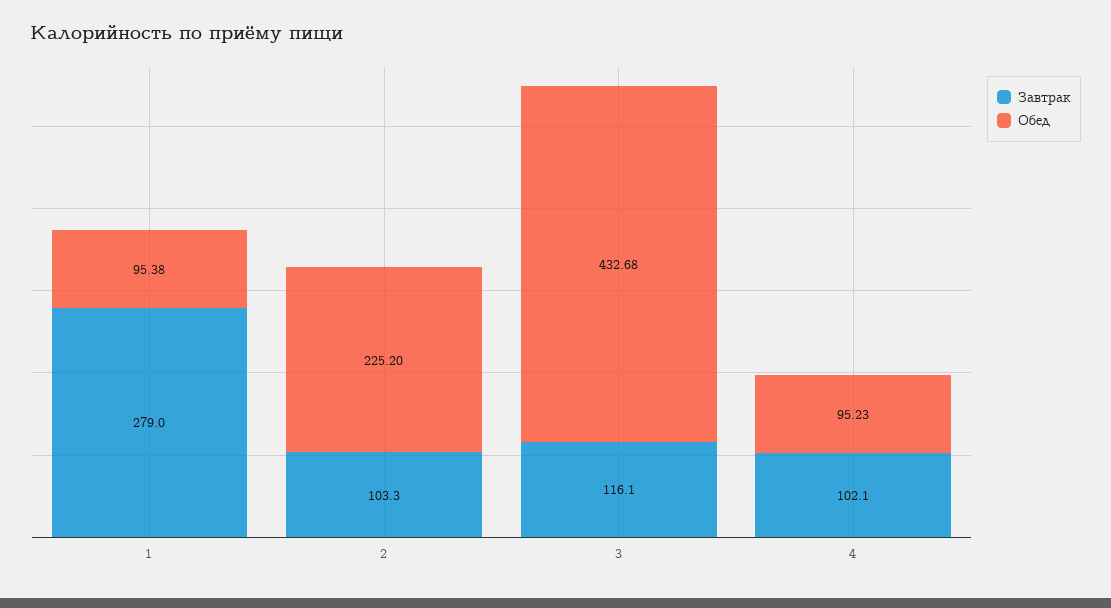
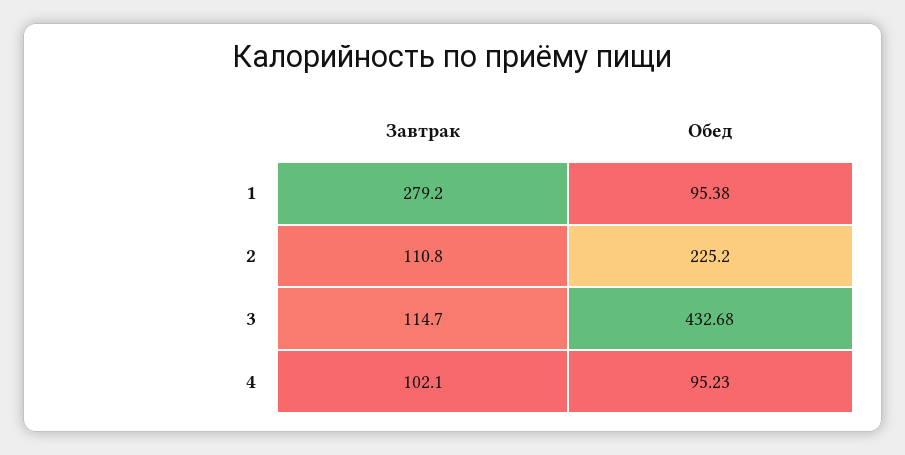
Завтрак, 1: 279 -> 279.2
Завтрак, 2: 103.3 -> 110.8
Завтрак, 3: 116.1 -> 114.7

